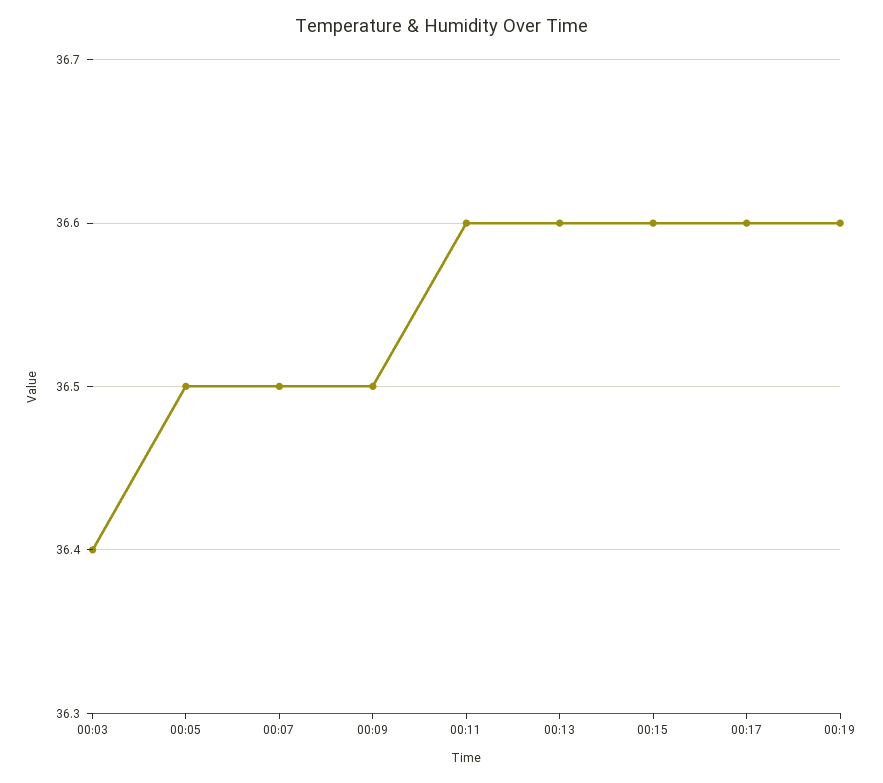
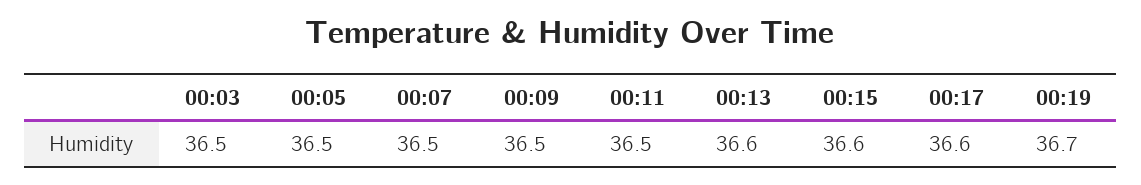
00:03: 36.4 -> 36.5
00:11: 36.6 -> 36.5
00:19: 36.6 -> 36.7

